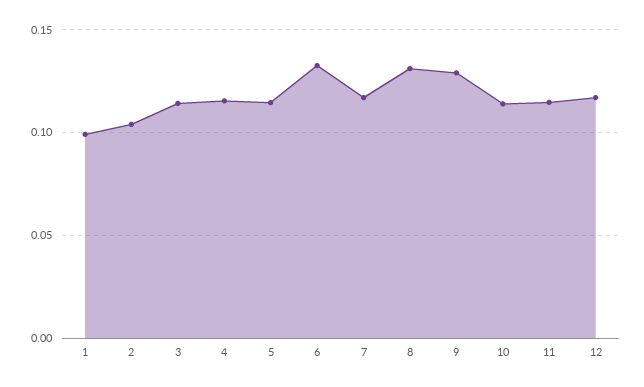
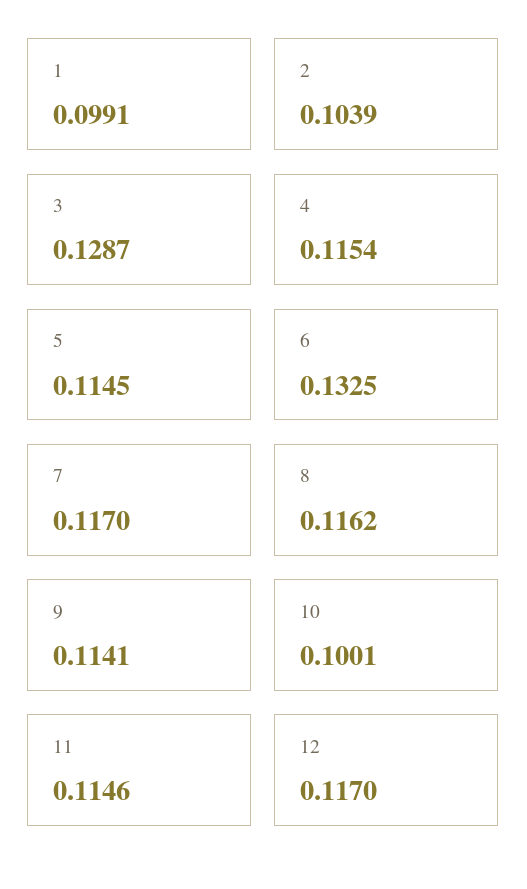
3: 0.115 -> 0.1287
8: 0.13 -> 0.1162
9: 0.13 -> 0.1141
10: 0.115 -> 0.1001

